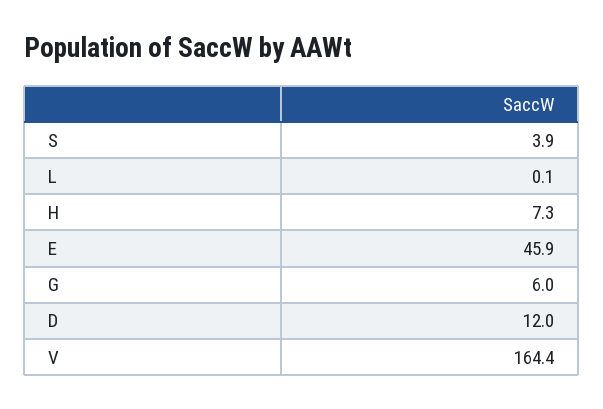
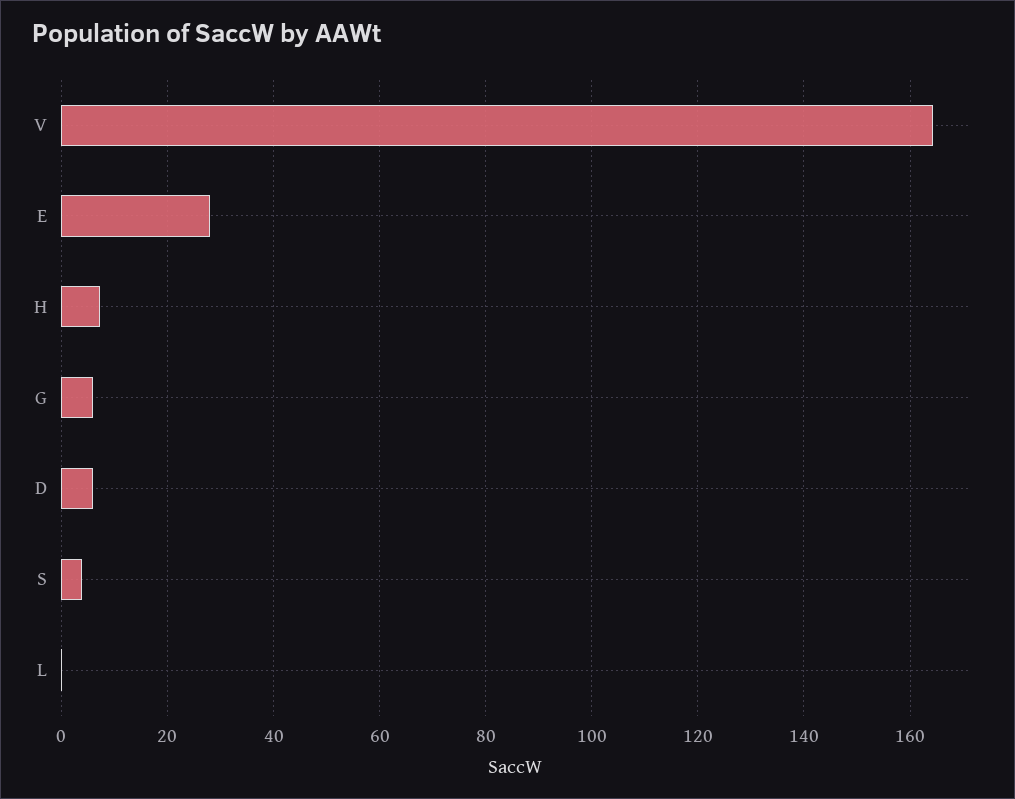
E: 45.9 -> 28
D: 12 -> 6

